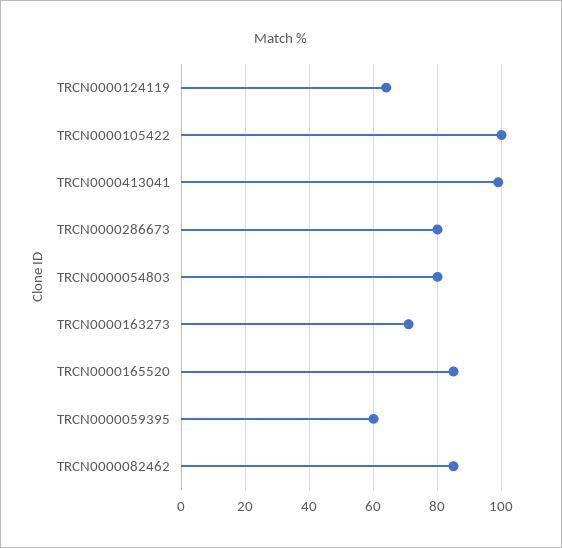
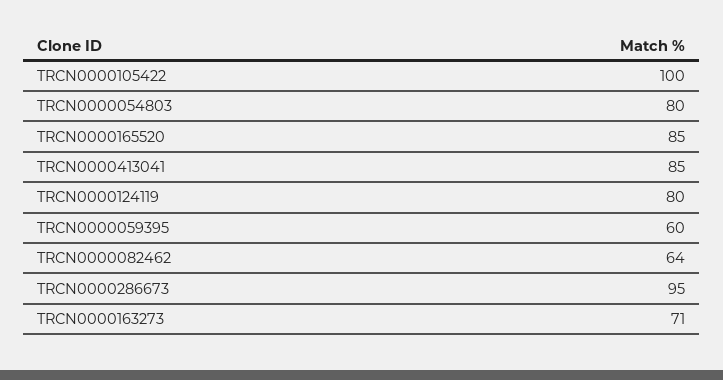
TRCN0000124119: 65 -> 80
TRCN0000413041: 100 -> 85
TRCN0000286673: 80 -> 95
TRCN0000082462: 85 -> 64

